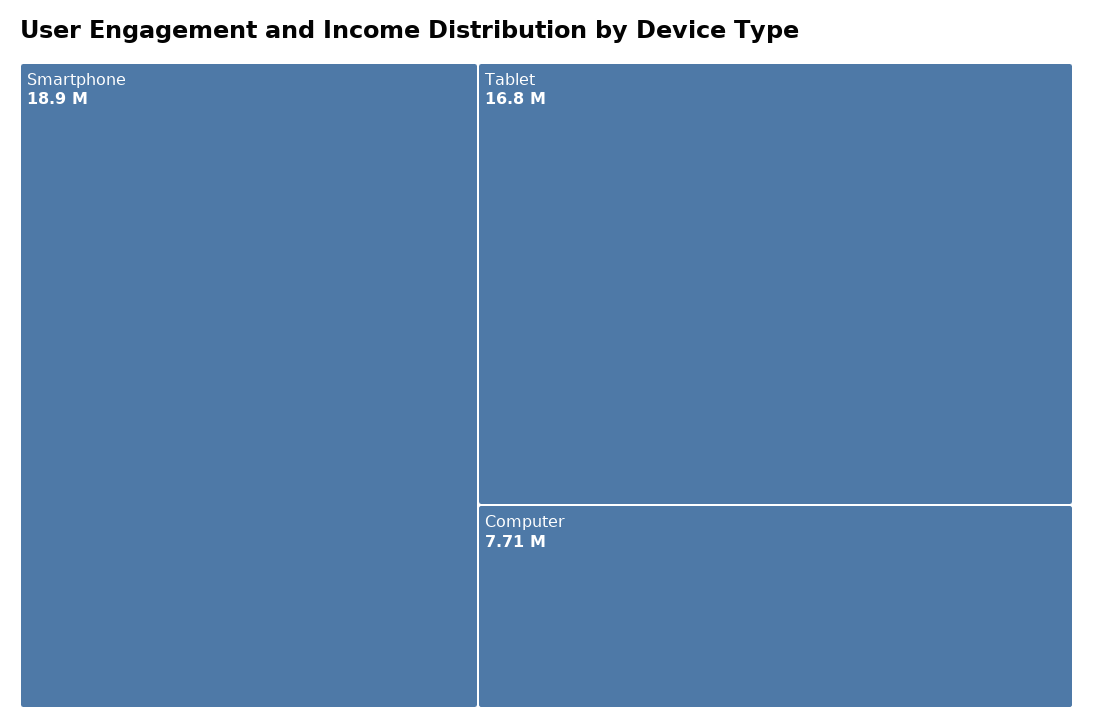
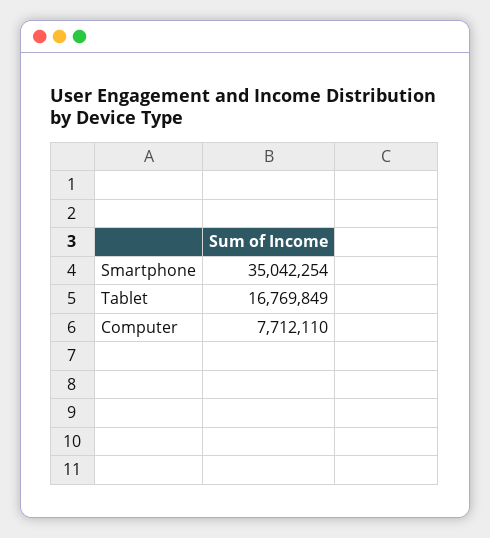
Smartphone: 18900000 -> 35042254

